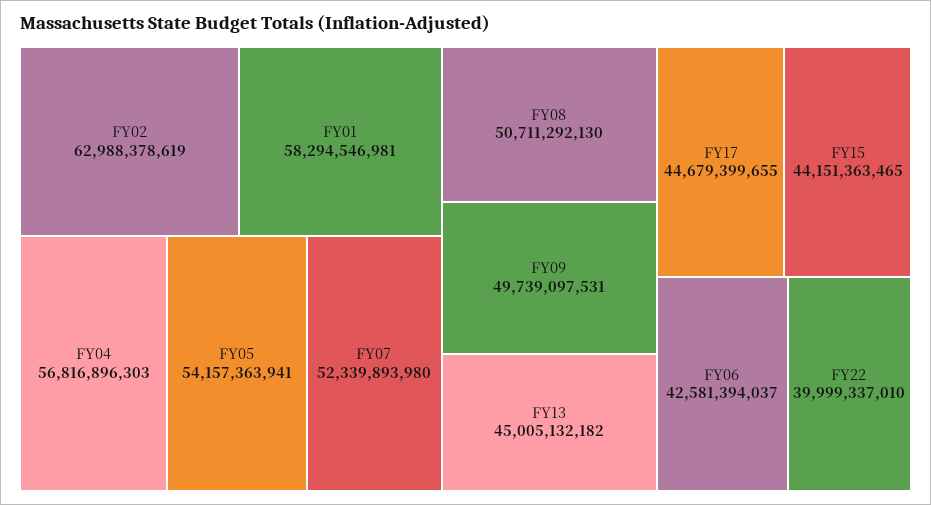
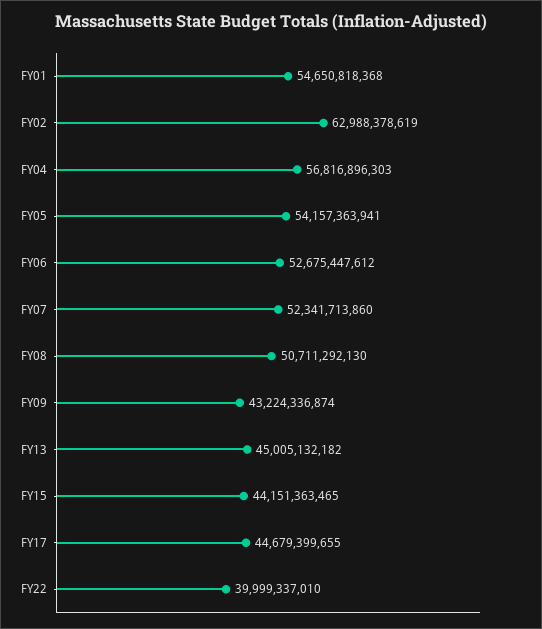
FY01: 58294546981 -> 54650818368
FY07: 52339893980 -> 52341713860
FY09: 49739097531 -> 43224336874
FY06: 42581394037 -> 52675447612

